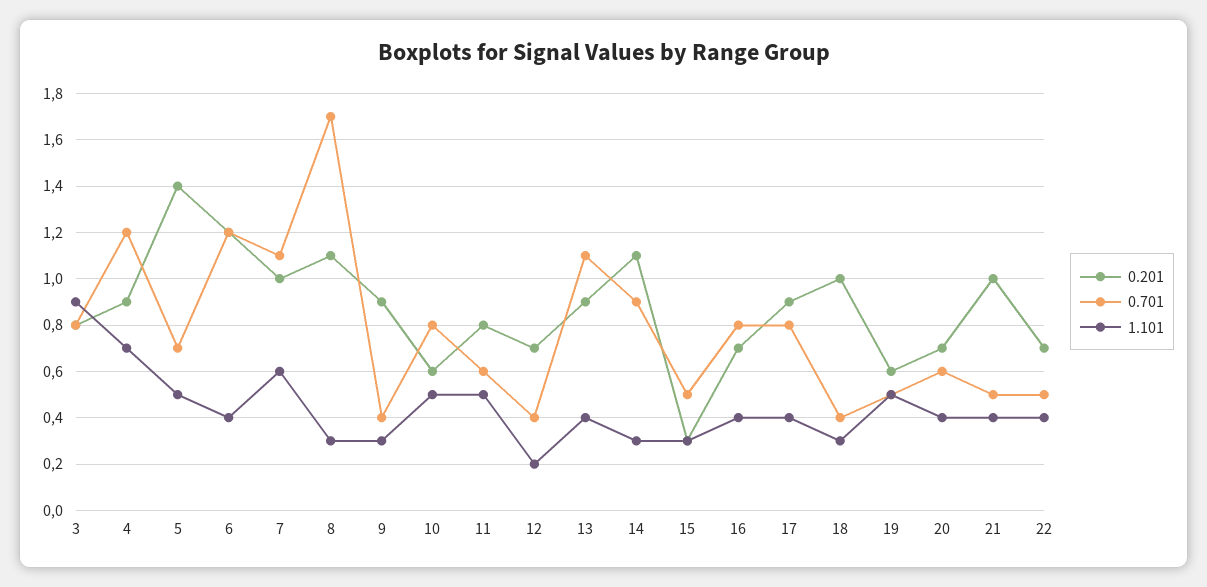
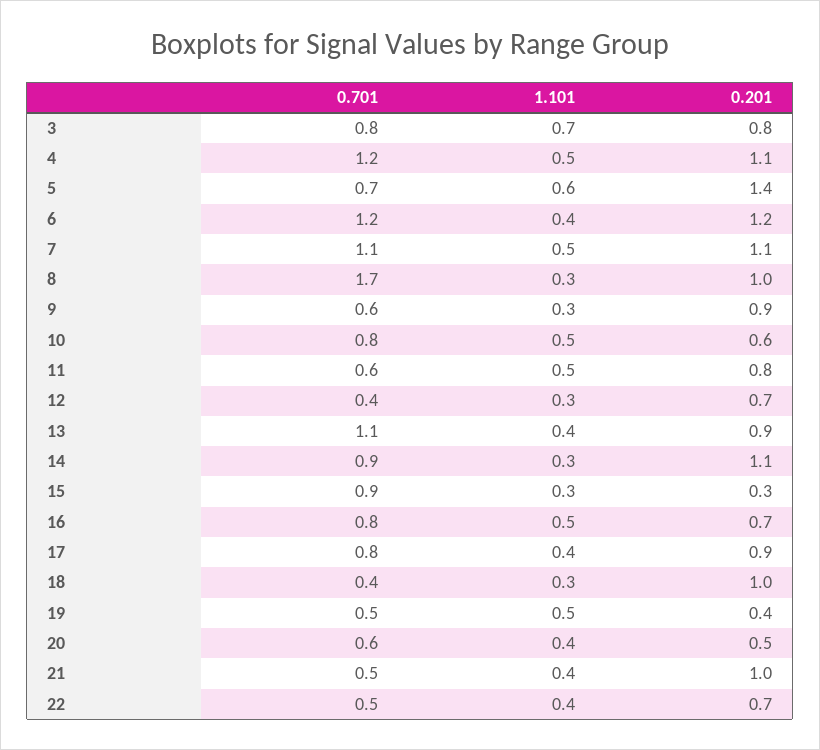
1.101, 3: 0.9 -> 0.7
0.201, 4: 0.9 -> 1.1
1.101, 4: 0.7 -> 0.5
1.101, 5: 0.5 -> 0.6
0.201, 7: 1 -> 1.1
1.101, 7: 0.6 -> 0.5
0.201, 8: 1.1 -> 1
0.701, 9: 0.4 -> 0.6
1.101, 12: 0.2 -> 0.3
0.701, 15: 0.5 -> 0.9
1.101, 16: 0.4 -> 0.5
0.201, 19: 0.6 -> 0.4
0.201, 20: 0.7 -> 0.5

